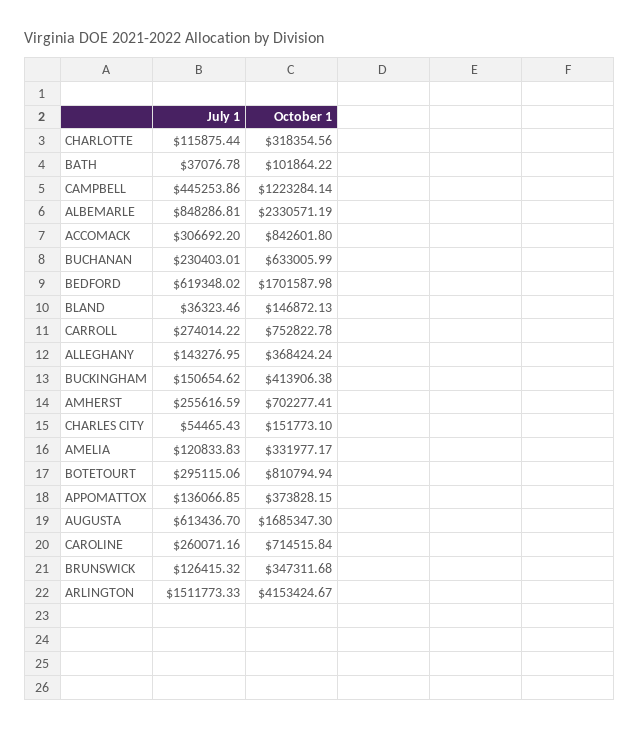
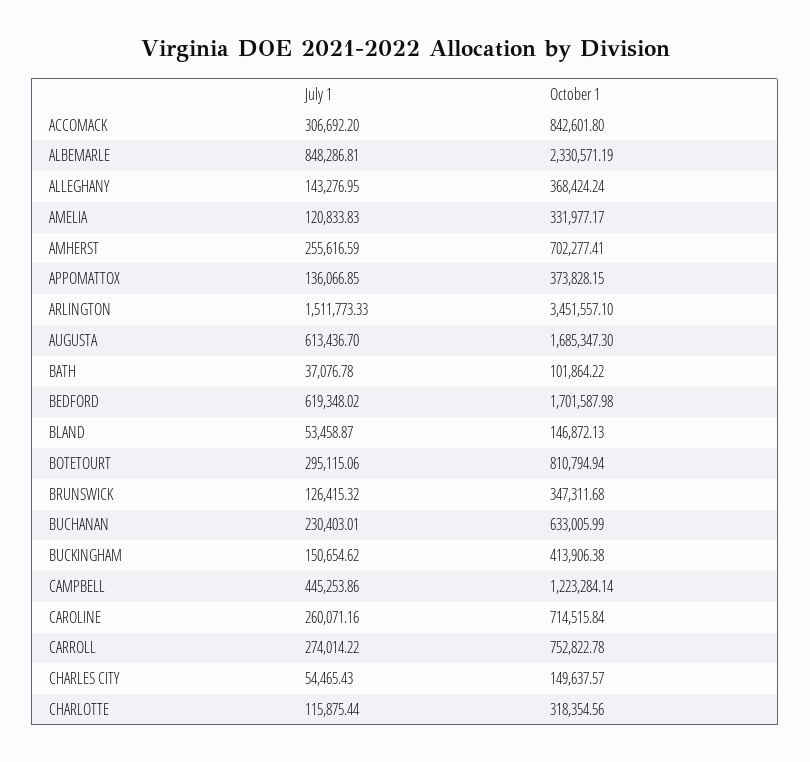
July 1, BLAND: 36323.46 -> 53458.87
October 1, CHARLES CITY: 151773.1 -> 149637.57
October 1, ARLINGTON: 4153424.67 -> 3451557.1

